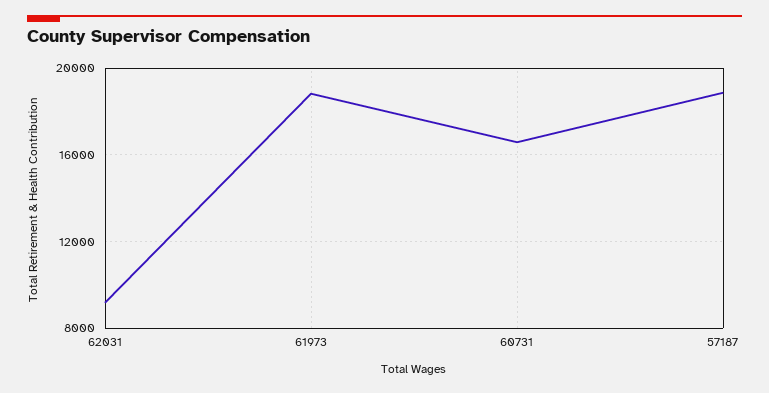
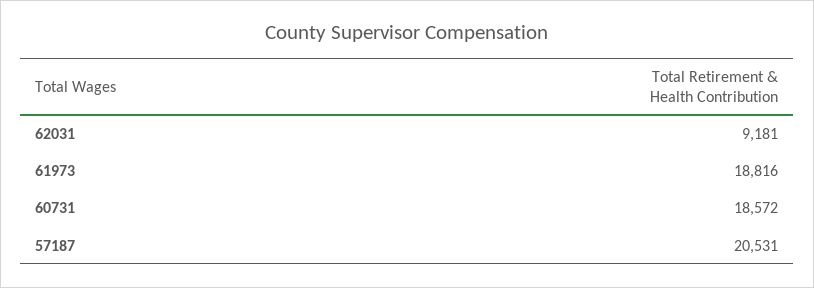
60731: 16500 -> 18572
57187: 19000 -> 20531

